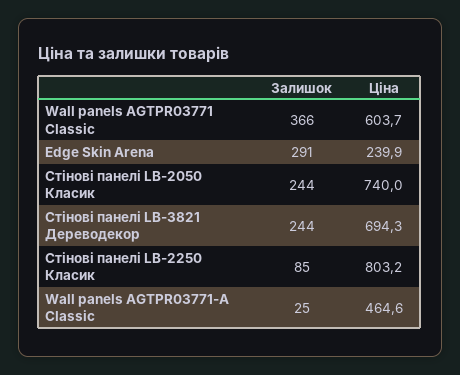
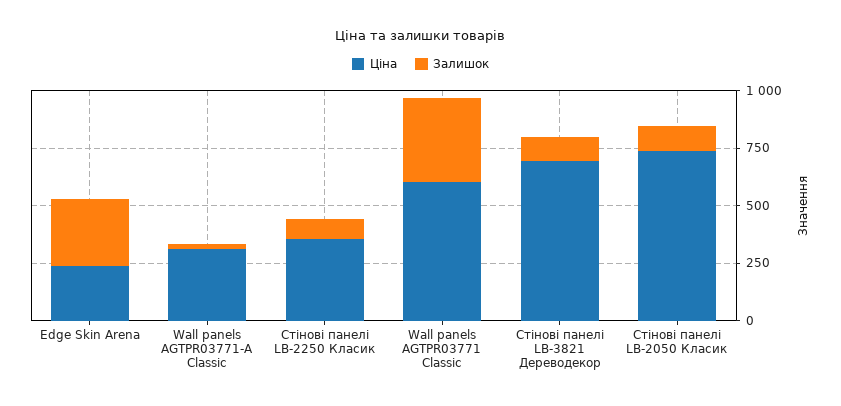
Залишок, Стінові панелі LB-2050 Класик: 244 -> 100
Залишок, Стінові панелі LB-3821 Дереводекор: 244 -> 100
Ціна, Стінові панелі LB-2250 Класик: 803.2 -> 350
Ціна, Wall panels AGTPR03771-А Classic: 464.6 -> 300

